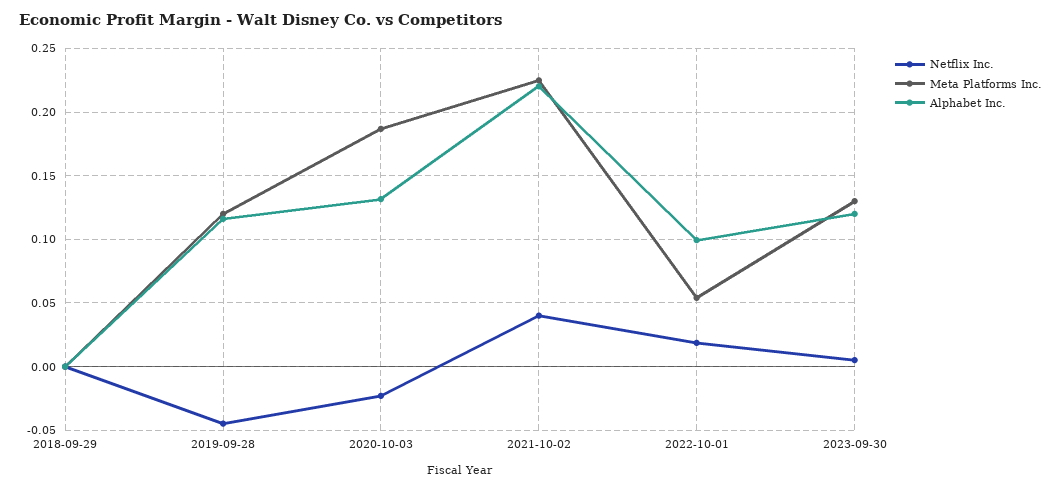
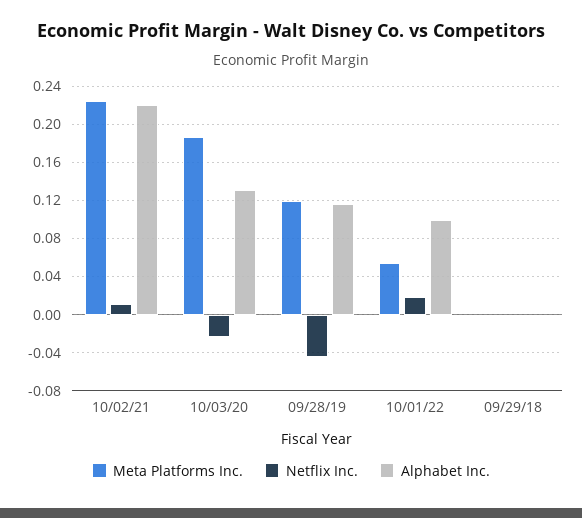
Netflix Inc., 2021-10-02: 0.04 -> 0.01
Netflix Inc., 2023-09-30: 0.005 -> none
Meta Platforms Inc., 2023-09-30: 0.13 -> none
Alphabet Inc., 2023-09-30: 0.12 -> none

